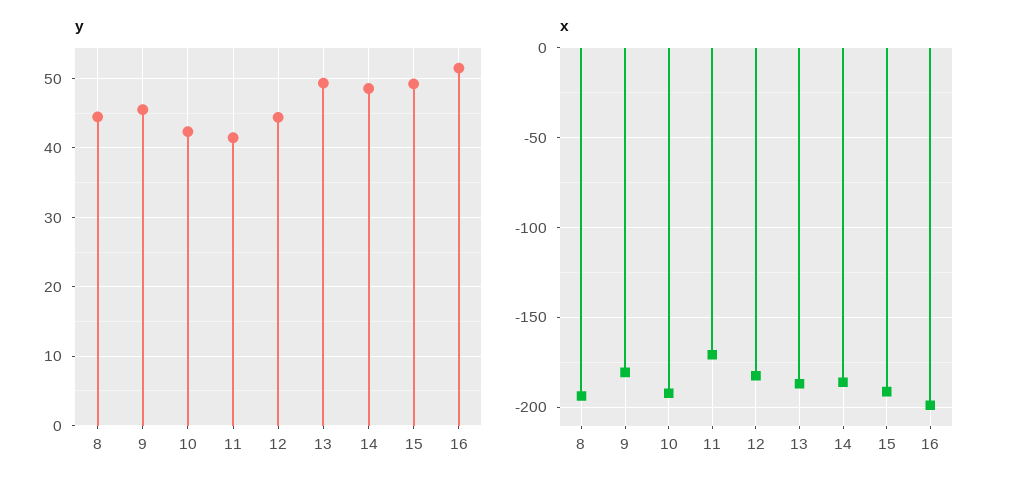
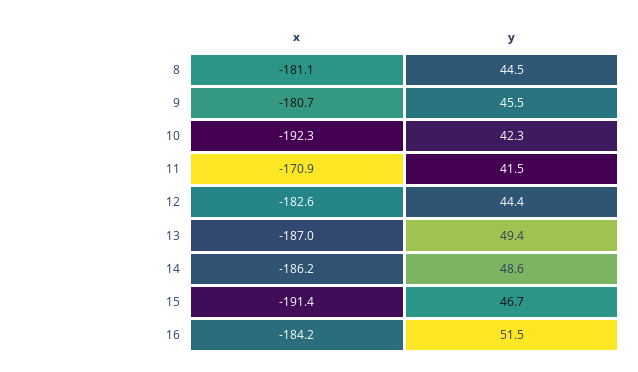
y, 15: 49 -> 46.7
x, 8: -195 -> -181.1
x, 16: -200 -> -184.2

